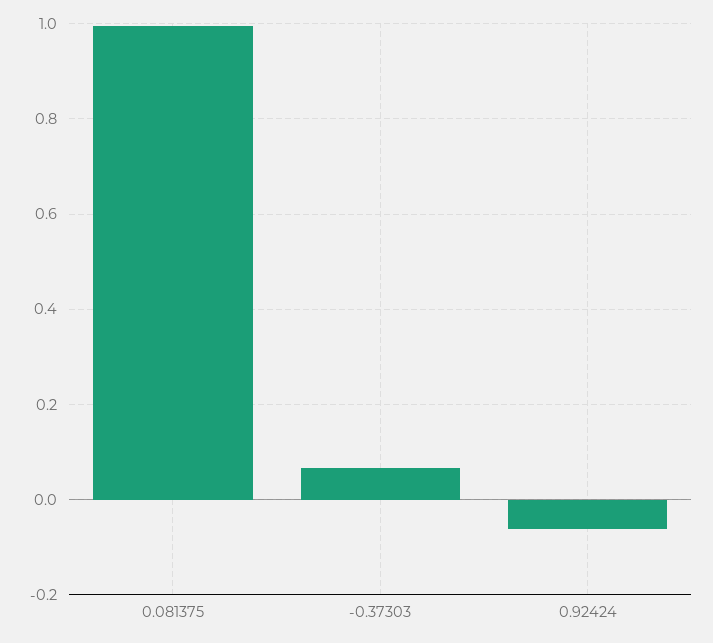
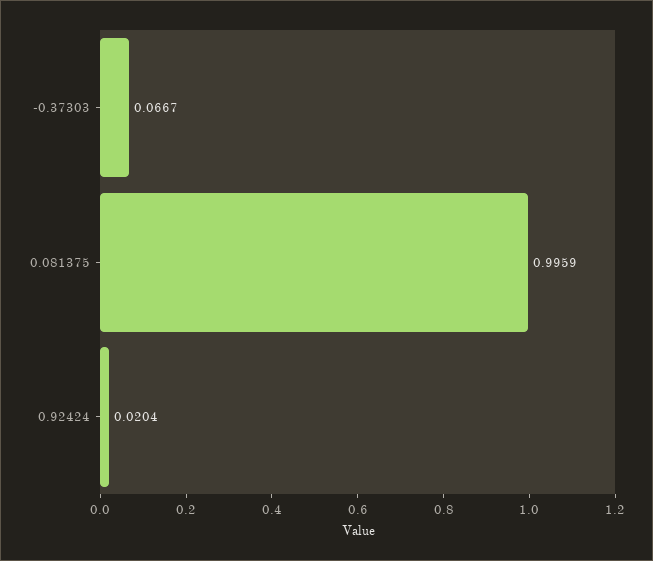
0.92424: -0.06 -> 0.0204

